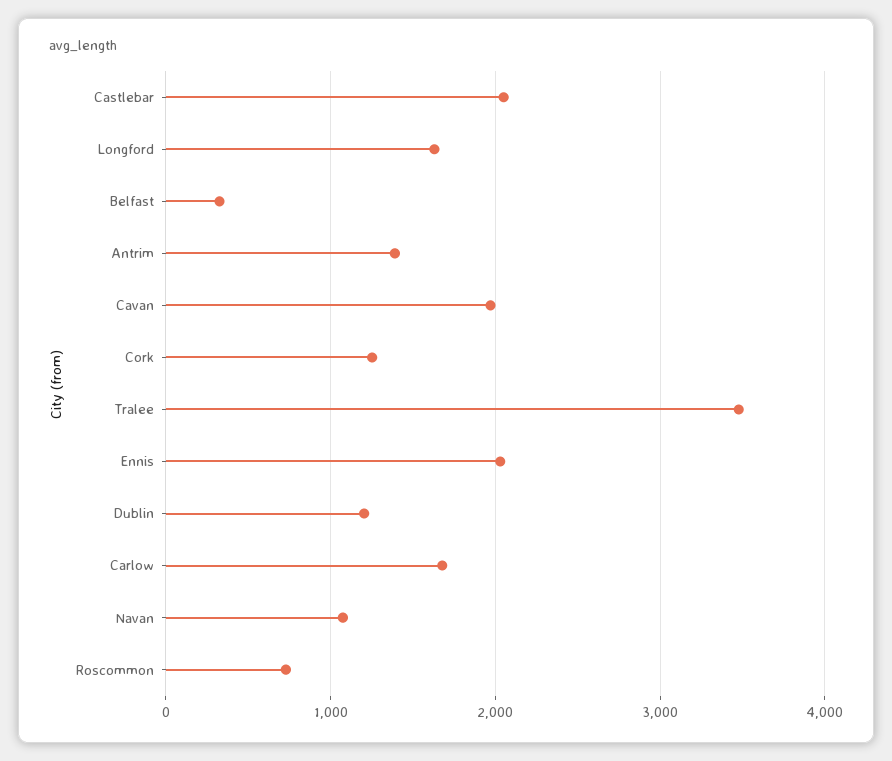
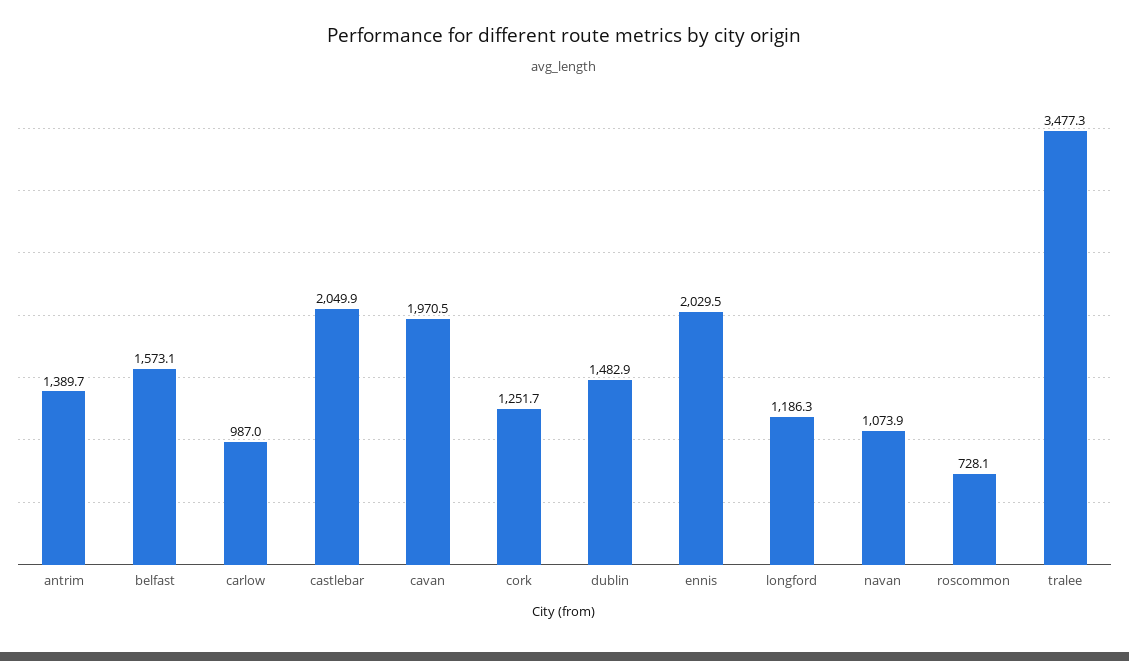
Longford: 1600 -> 1186.3
Belfast: 300 -> 1573.1
Dublin: 1200 -> 1482.9
Carlow: 1700 -> 987

